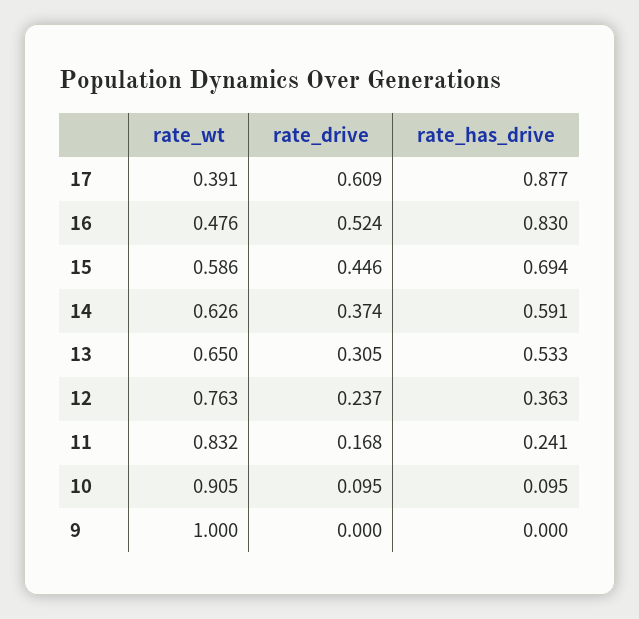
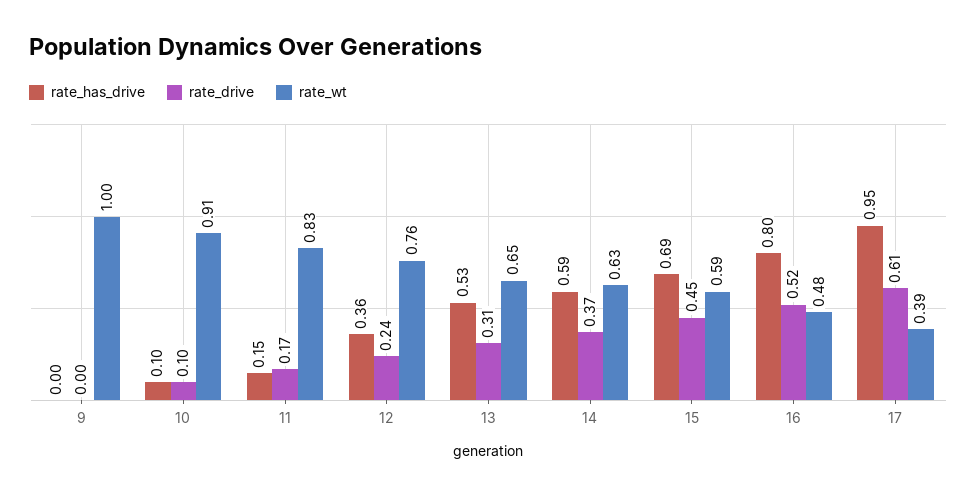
rate_has_drive, 17: 0.877 -> 0.95
rate_has_drive, 16: 0.83 -> 0.8
rate_has_drive, 11: 0.241 -> 0.15

